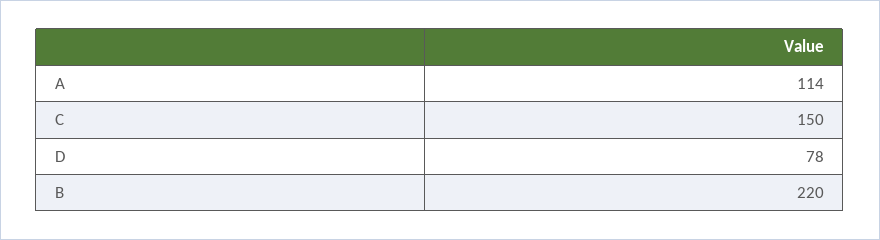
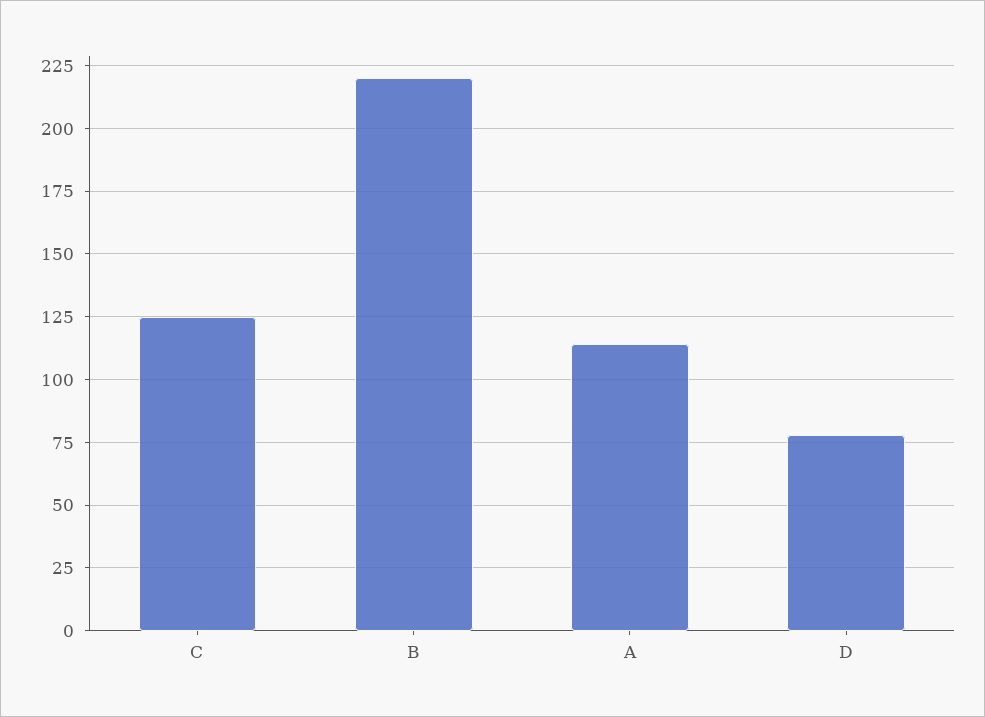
C: 150 -> 125

